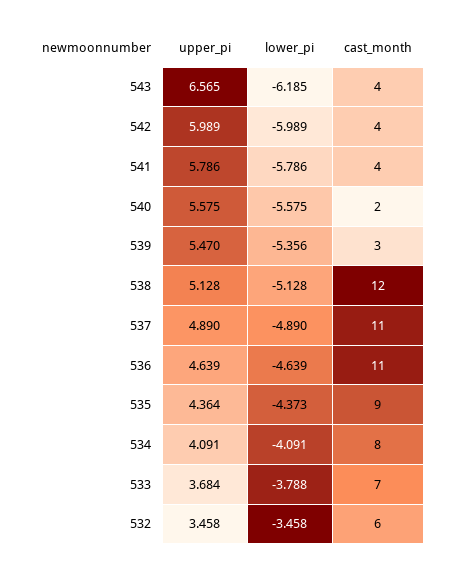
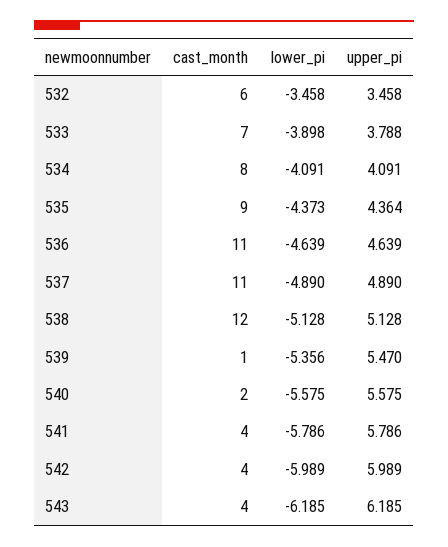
upper_pi, 543: 6.565 -> 6.185
cast_month, 539: 3 -> 1
upper_pi, 533: 3.684 -> 3.788
lower_pi, 533: -3.788 -> -3.898

